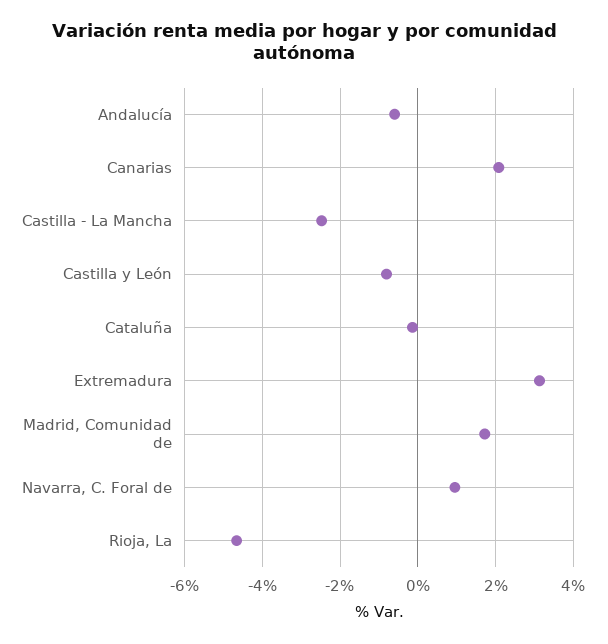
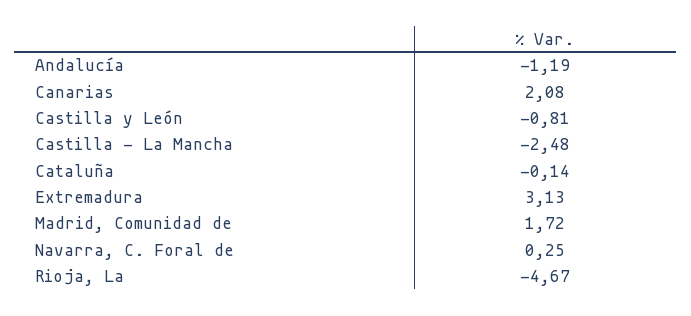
Andalucía: -0.6 -> -1.19
Navarra, C. Foral de: 1 -> 0.25

